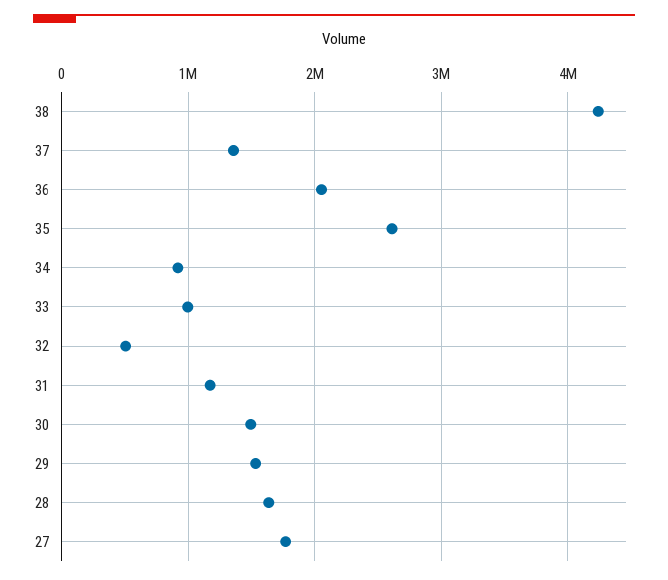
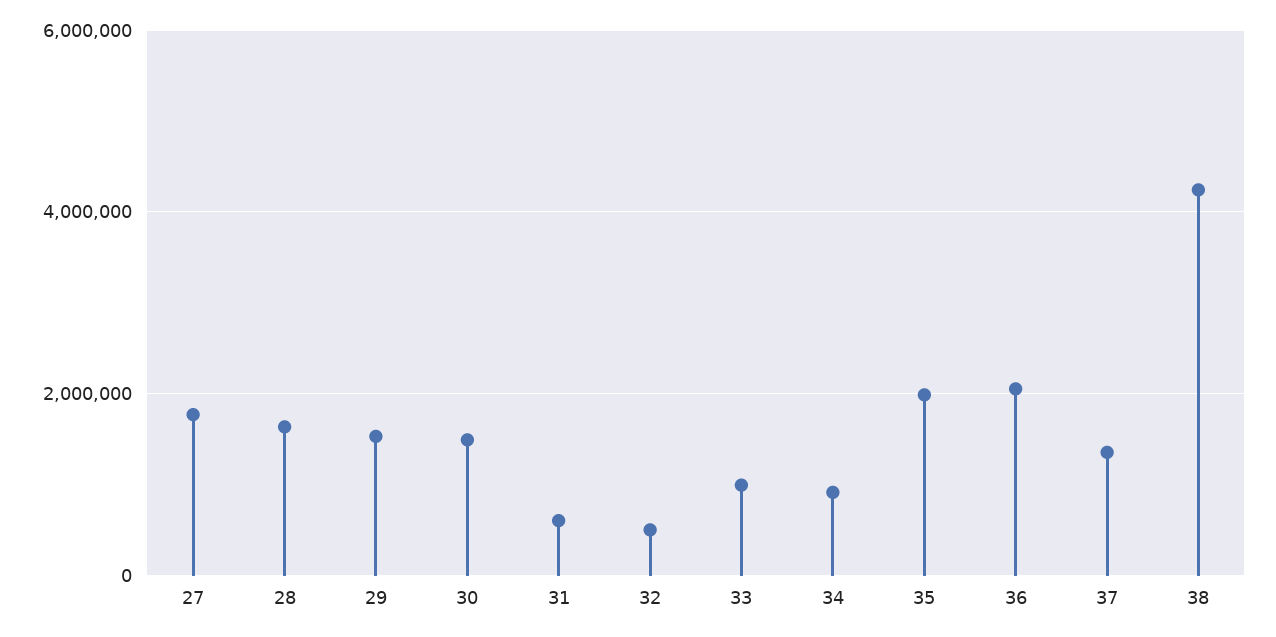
35: 2600000 -> 2000000
31: 1200000 -> 600000

